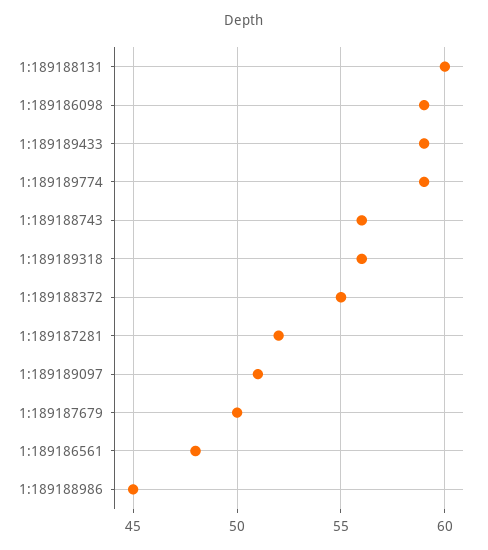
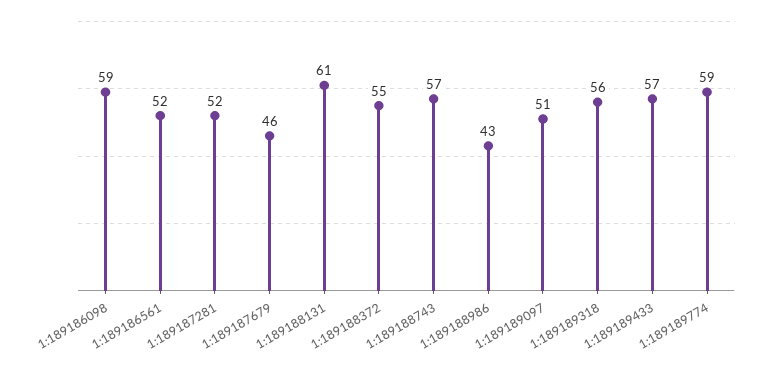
1:189188131: 60 -> 61
1:189189433: 59 -> 57
1:189188743: 56 -> 57
1:189187679: 50 -> 46
1:189186561: 48 -> 52
1:189188986: 45 -> 43

